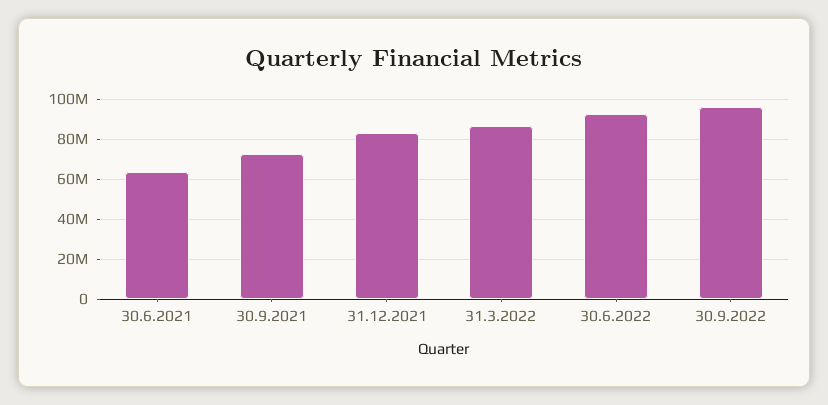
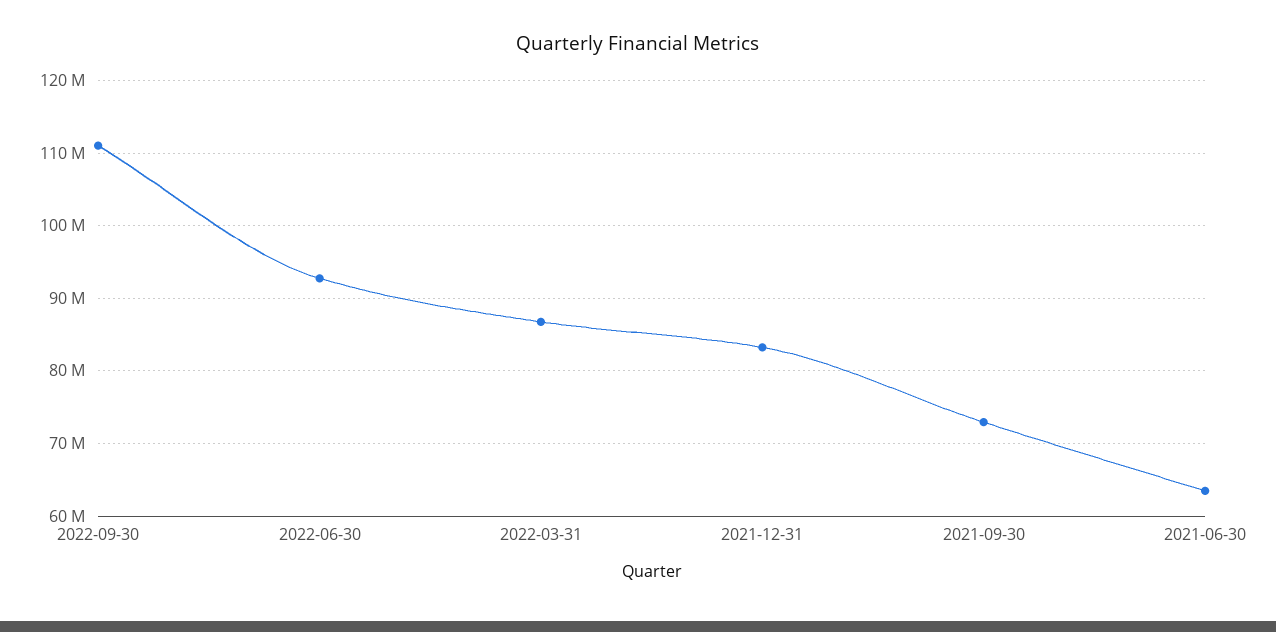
30.9.2022: 95000000 -> 111000000

